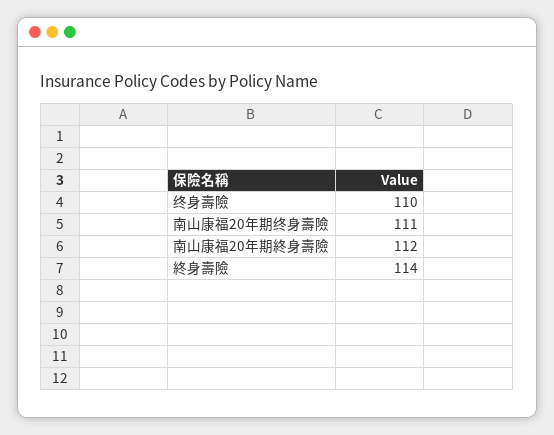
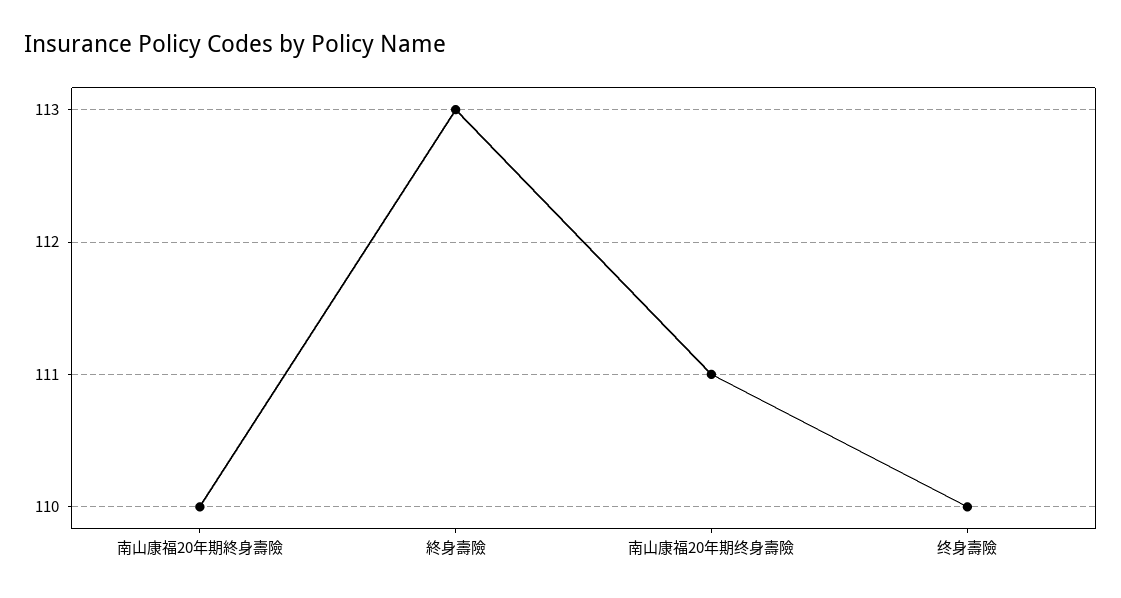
南山康福20年期終身壽險: 112 -> 110
終身壽險: 114 -> 113

